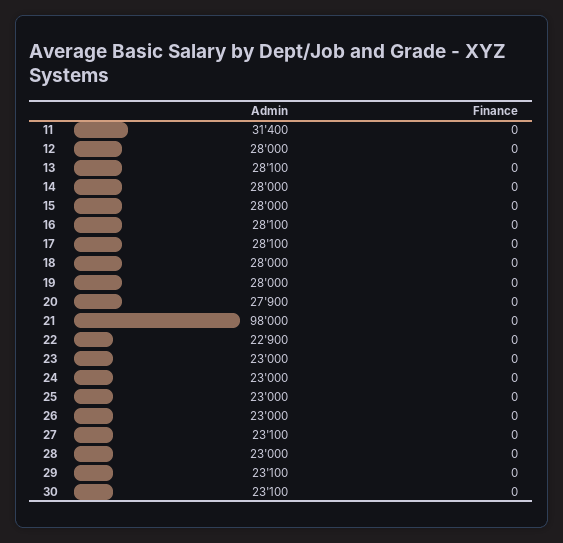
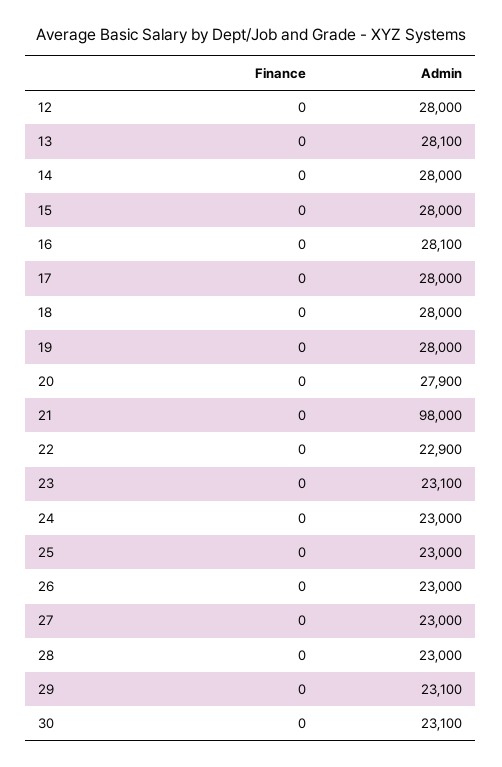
Admin, 11: 31400 -> none
Finance, 11: 0 -> none
Admin, 17: 28100 -> 28000
Admin, 23: 23000 -> 23100
Admin, 27: 23100 -> 23000

